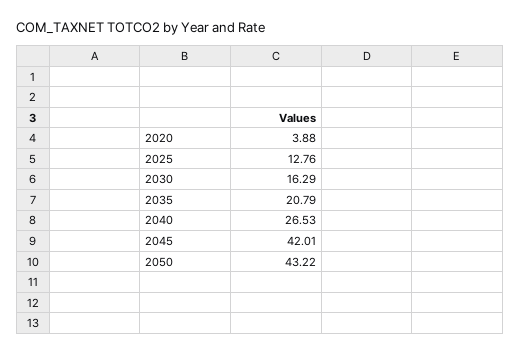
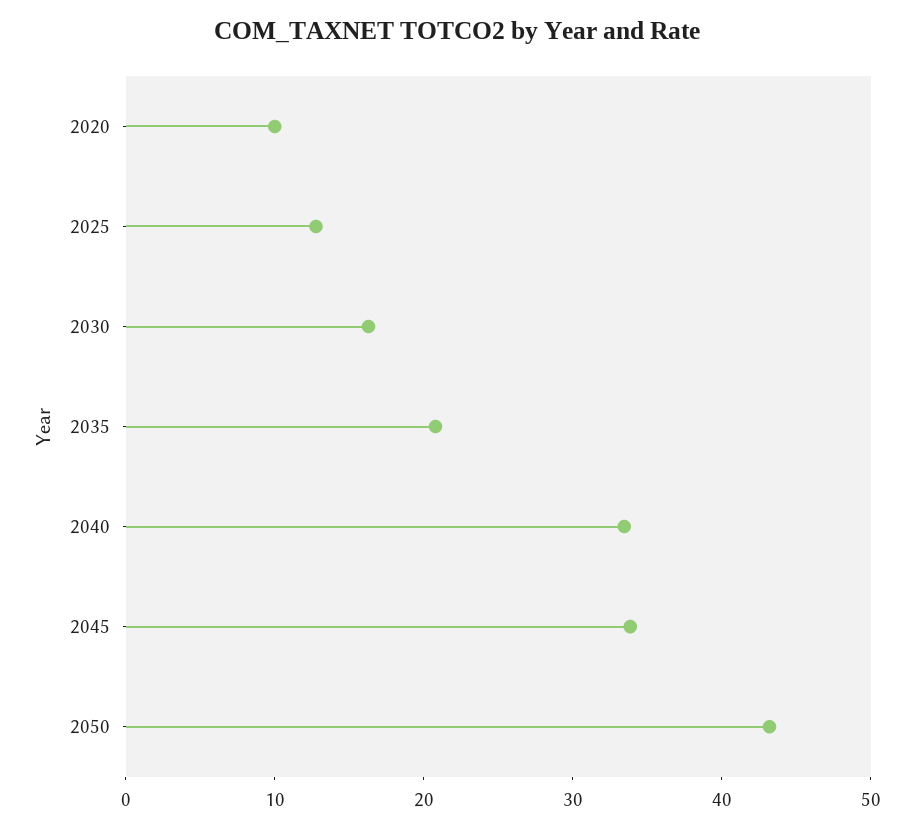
2020: 3.88 -> 10
2040: 26.53 -> 34
2045: 42.01 -> 34

